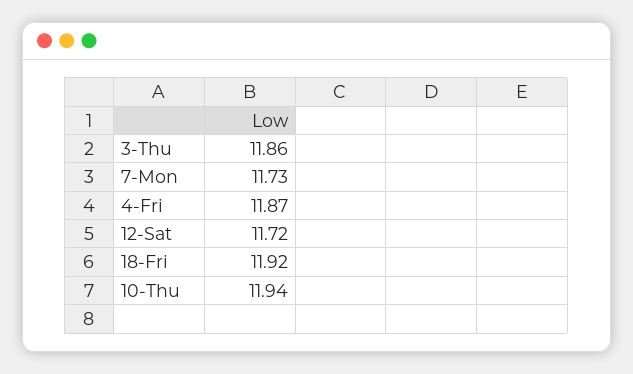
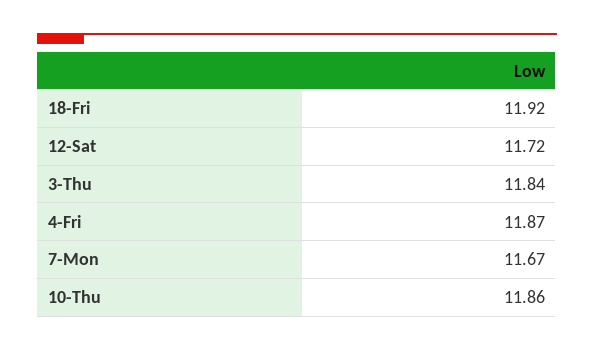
3-Thu: 11.86 -> 11.84
7-Mon: 11.73 -> 11.67
10-Thu: 11.94 -> 11.86

